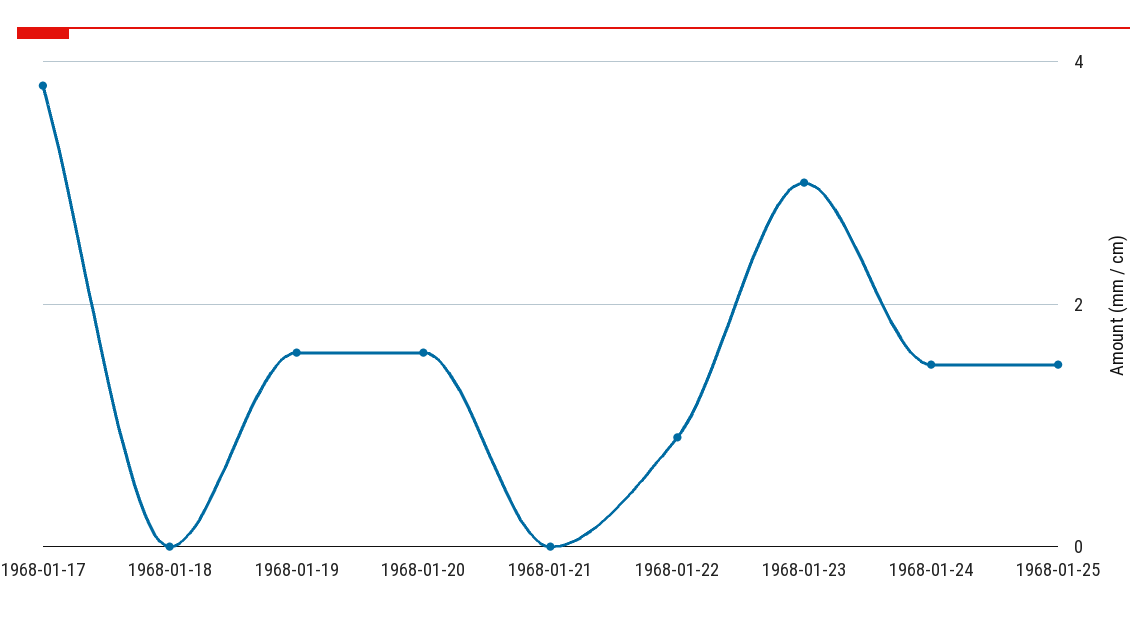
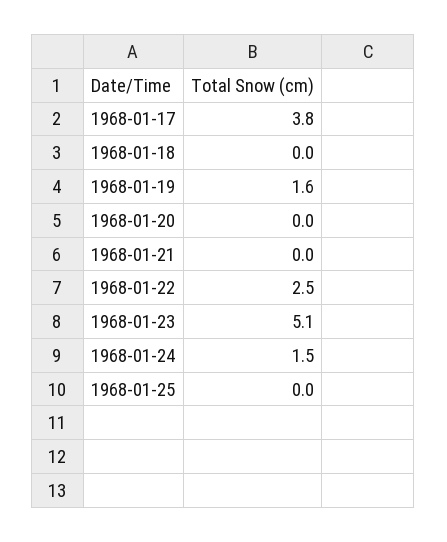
1968-01-20: 1.5 -> 0
1968-01-22: 1 -> 2.5
1968-01-23: 3 -> 5.1
1968-01-25: 1.5 -> 0

